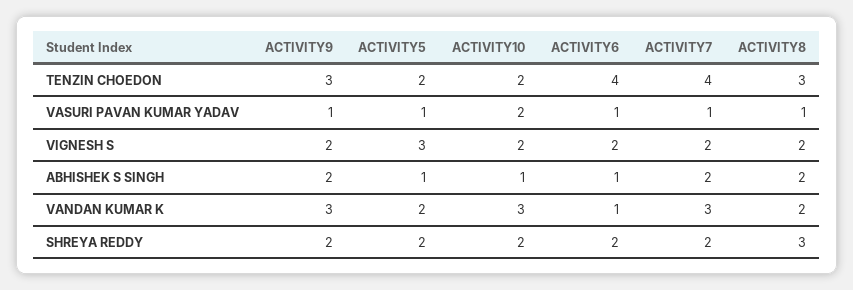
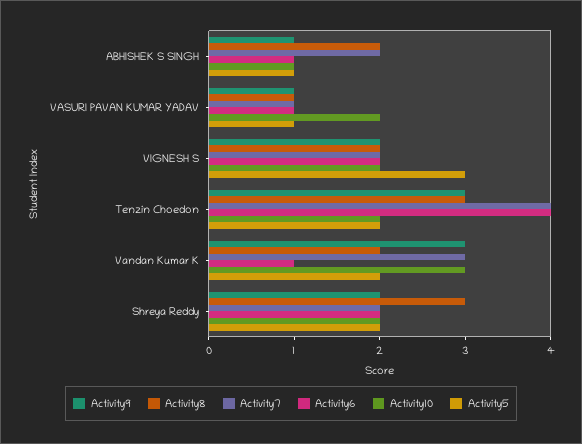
ACTIVITY9, ABHISHEK S SINGH: 2 -> 1

